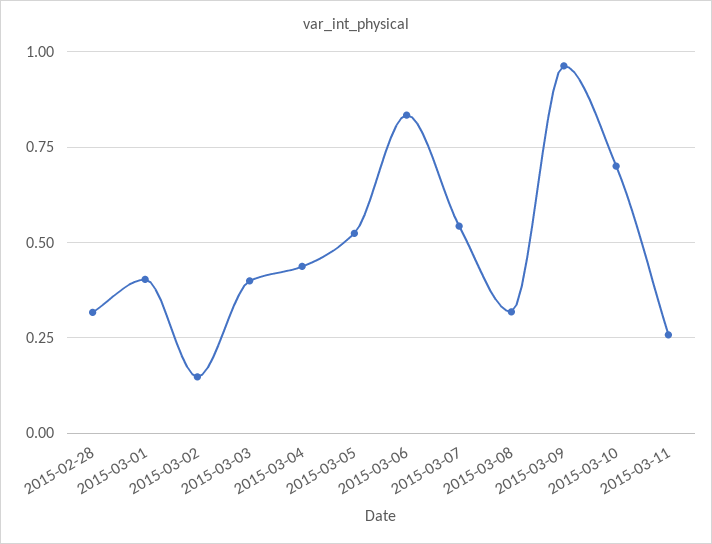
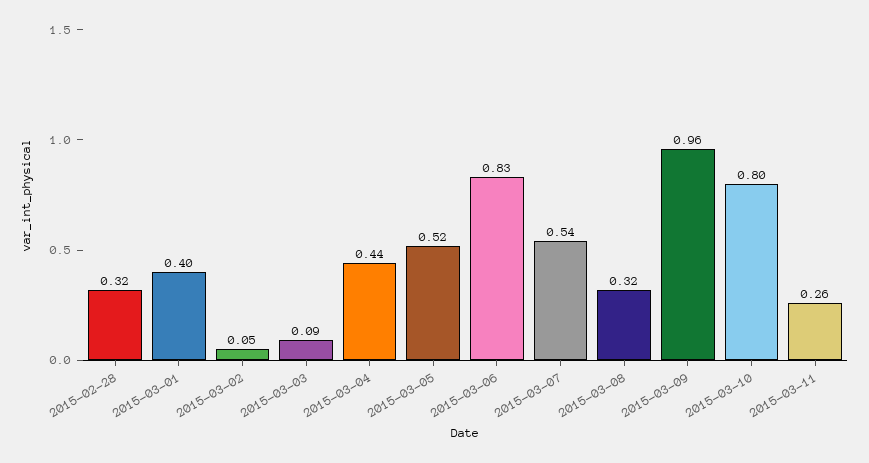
2015-03-02: 0.15 -> 0.05
2015-03-03: 0.4 -> 0.09
2015-03-10: 0.7 -> 0.8

